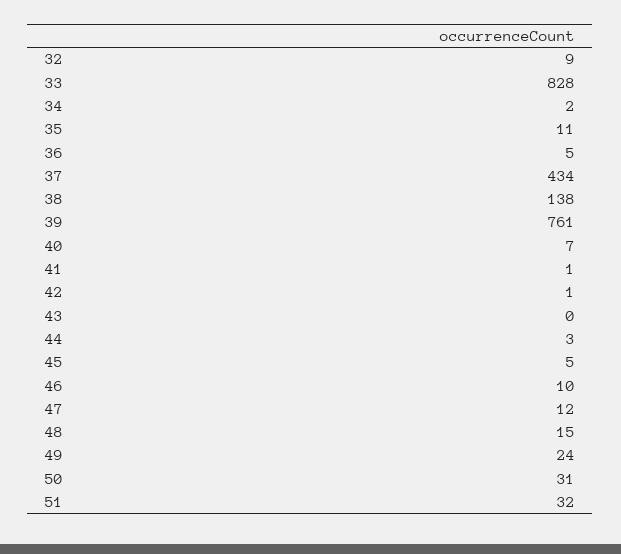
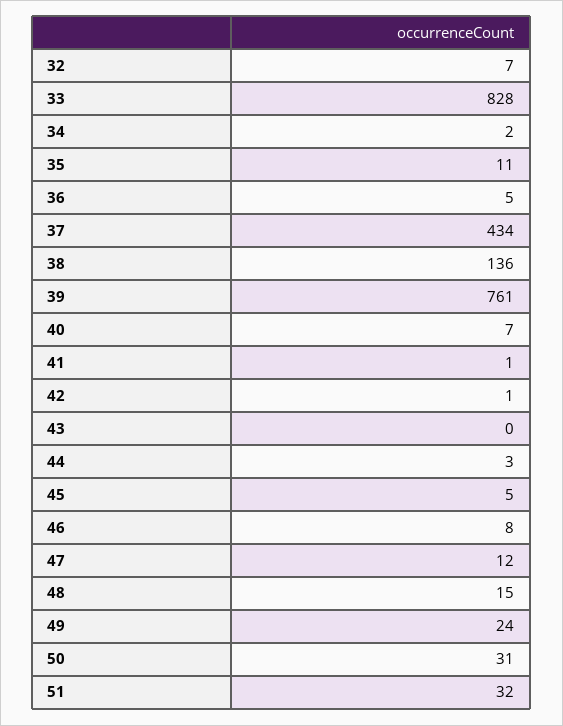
32: 9 -> 7
38: 138 -> 136
46: 10 -> 8

